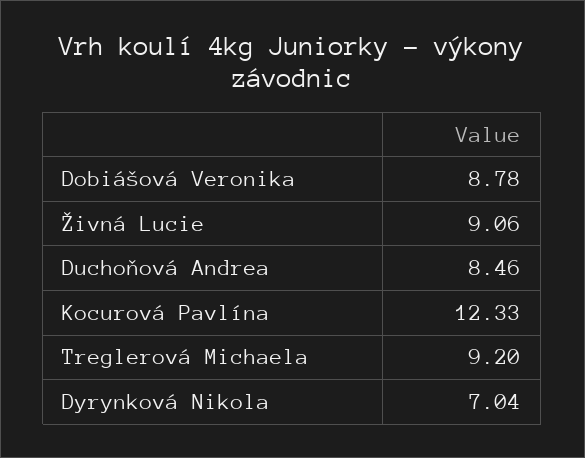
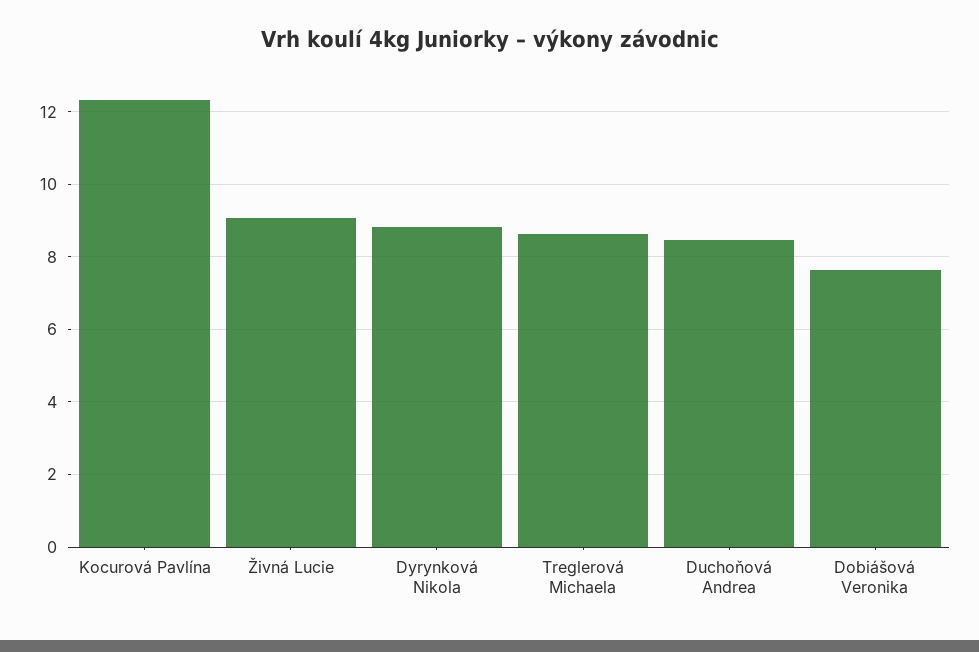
Dobiášová Veronika: 8.78 -> 7.6
Treglerová Michaela: 9.2 -> 8.6
Dyrynková Nikola: 7.04 -> 8.8

